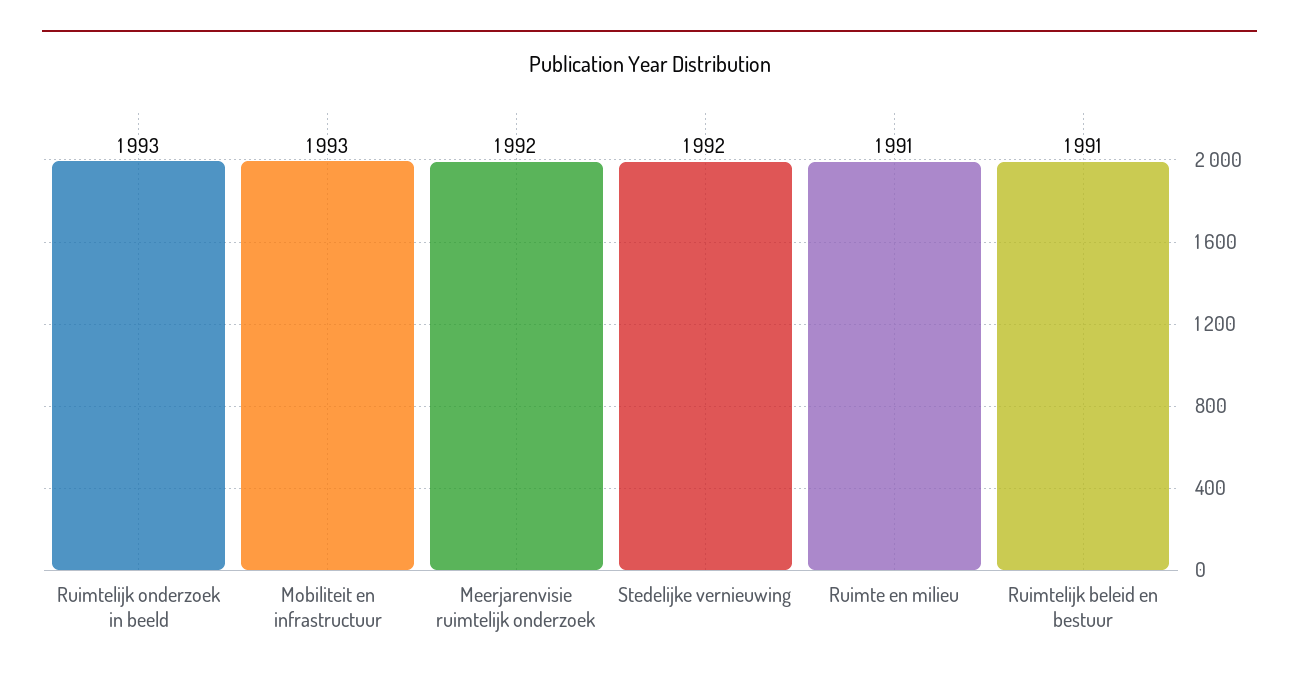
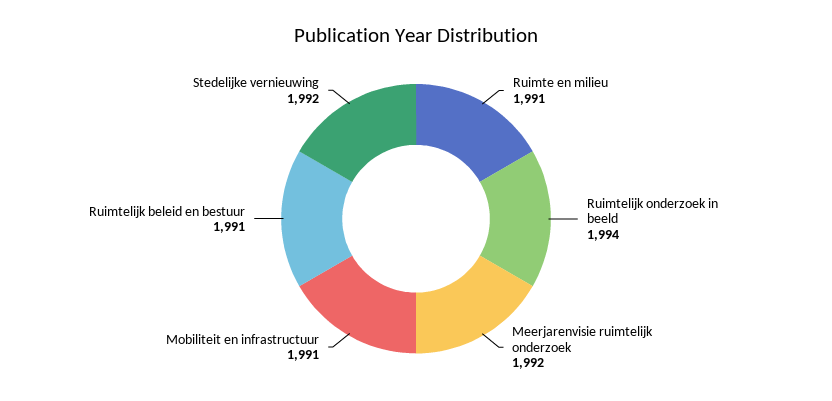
Ruimtelijk onderzoek in beeld: 1993 -> 1994
Mobiliteit en infrastructuur: 1993 -> 1991

